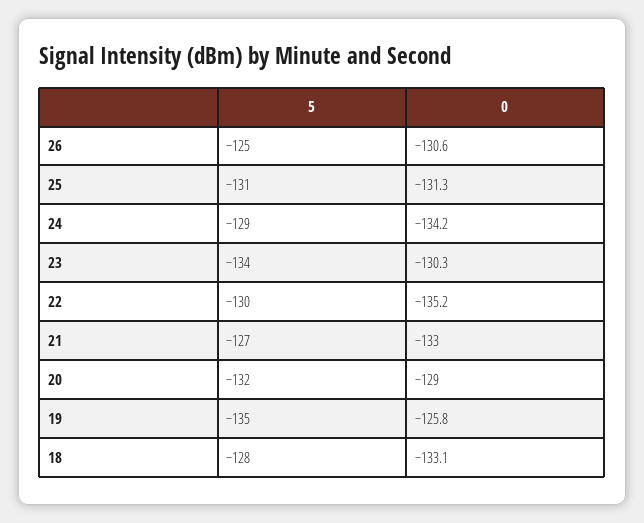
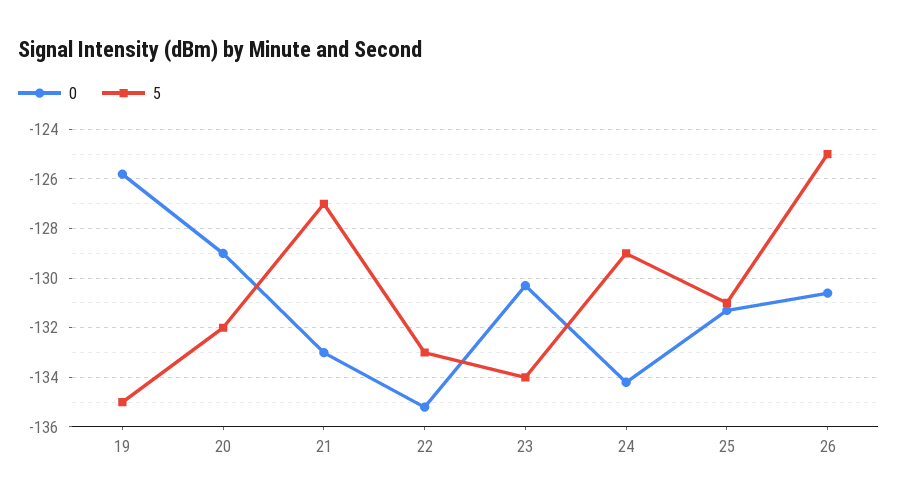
5, 22: -130 -> -133
5, 18: -128 -> none
0, 18: -133.1 -> none

